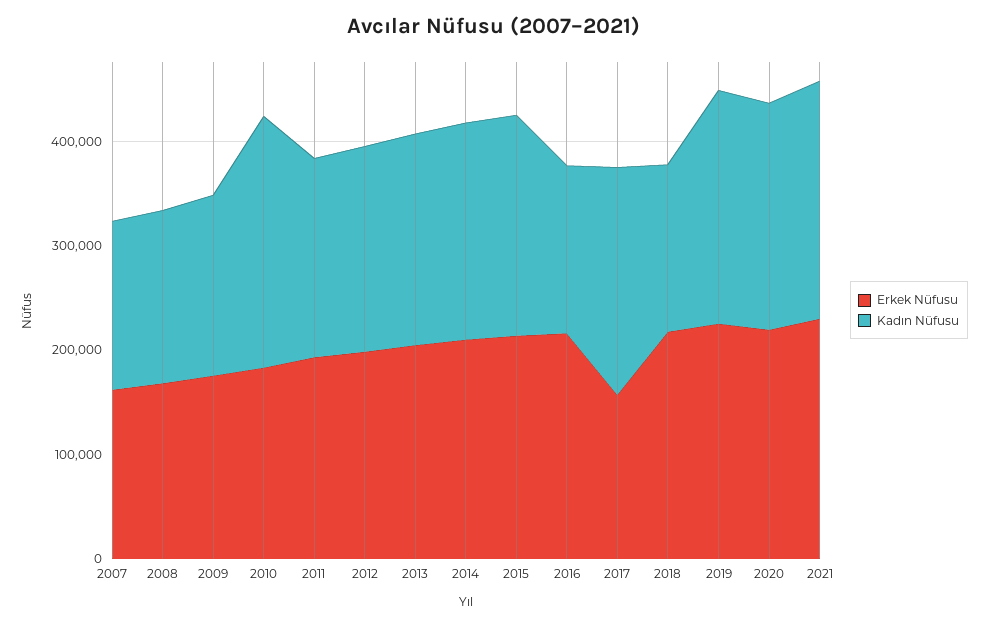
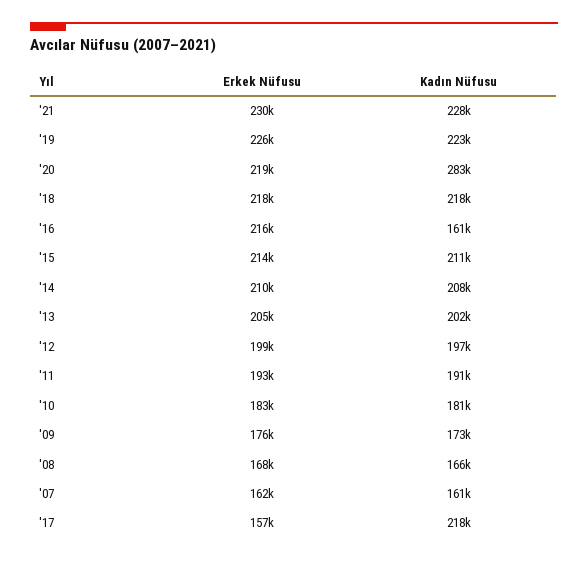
Kadın Nüfusu, 2010: 240000 -> 181000
Kadın Nüfusu, 2018: 160000 -> 218000
Kadın Nüfusu, 2020: 220000 -> 283000

